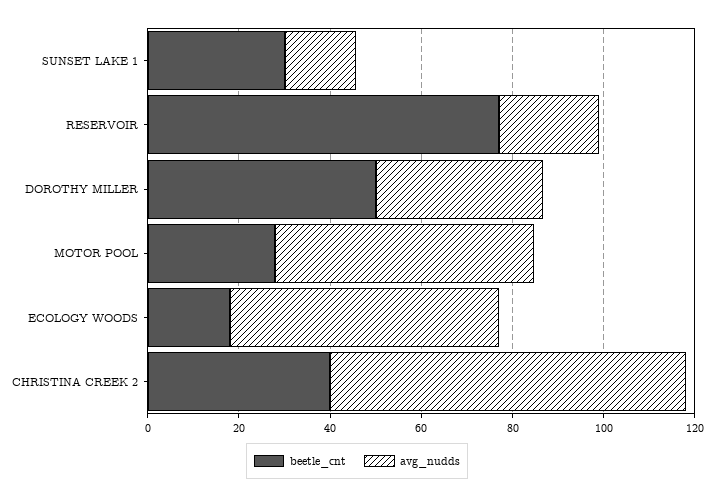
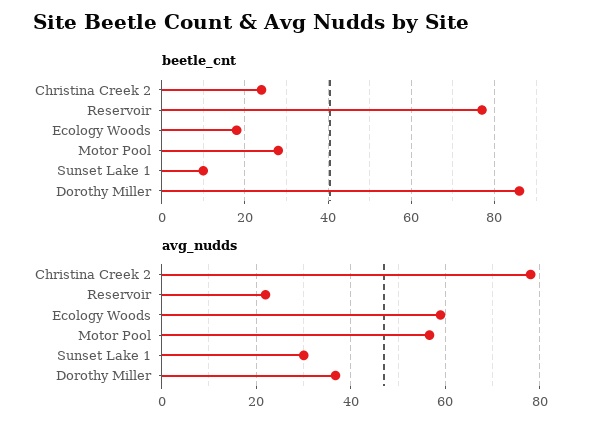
beetle_cnt, SUNSET LAKE 1: 30 -> 10
avg_nudds, SUNSET LAKE 1: 15 -> 30
beetle_cnt, DOROTHY MILLER: 50 -> 85
beetle_cnt, CHRISTINA CREEK 2: 40 -> 25

